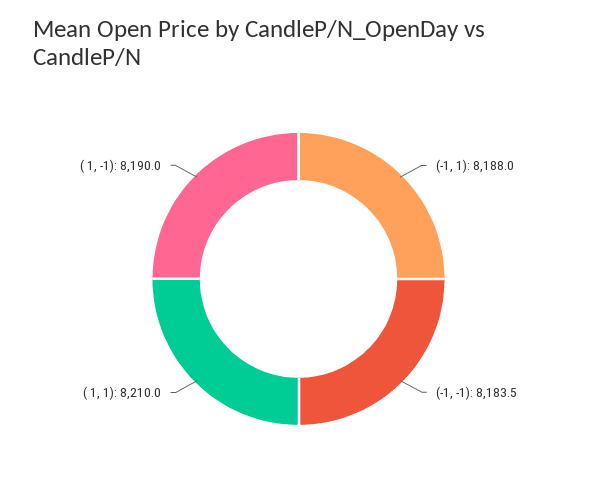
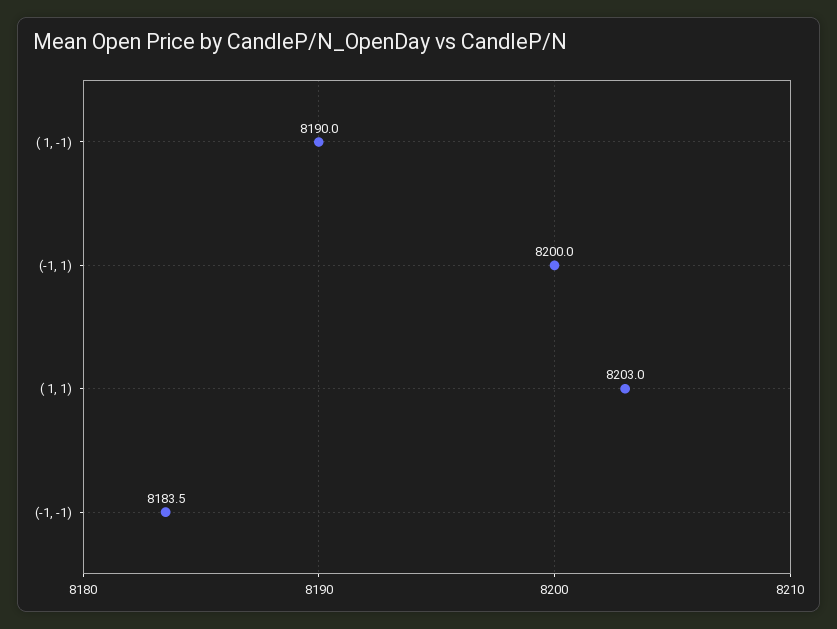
(-1, 1): 8188 -> 8200
( 1, 1): 8210 -> 8203

